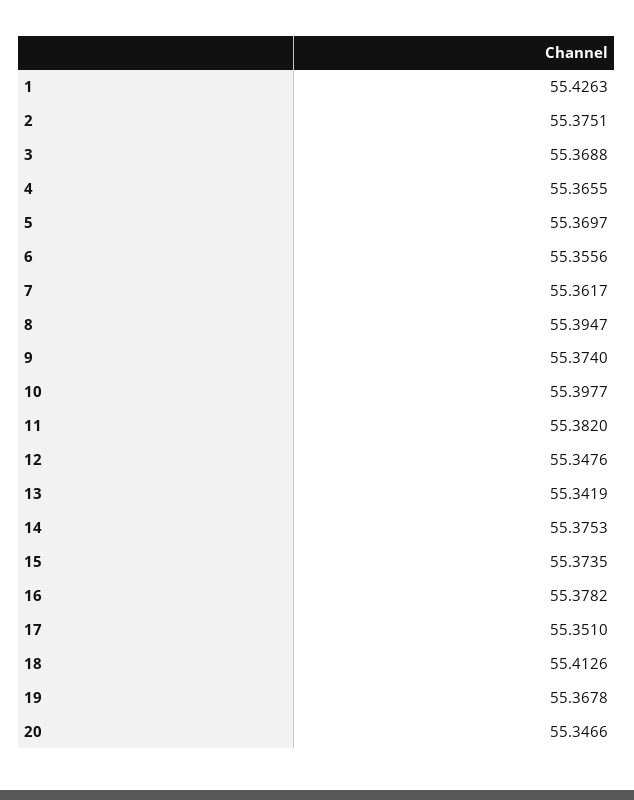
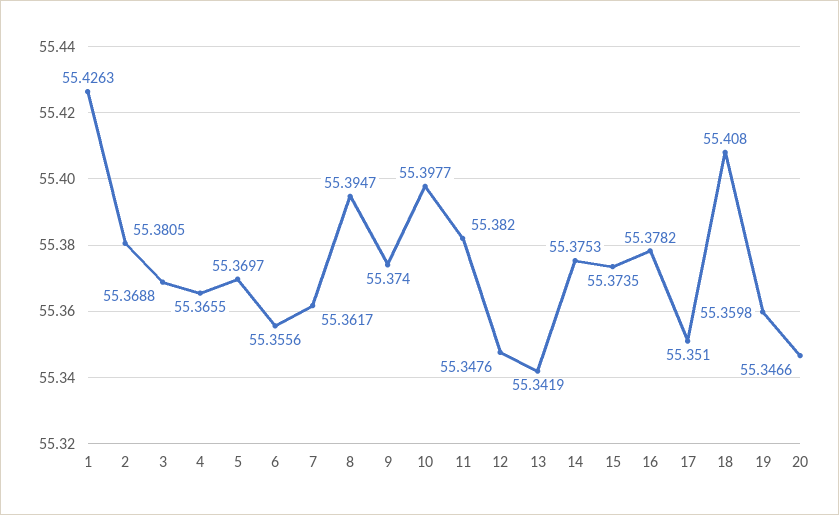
2: 55.3751 -> 55.3805
18: 55.4126 -> 55.408
19: 55.3678 -> 55.3598

